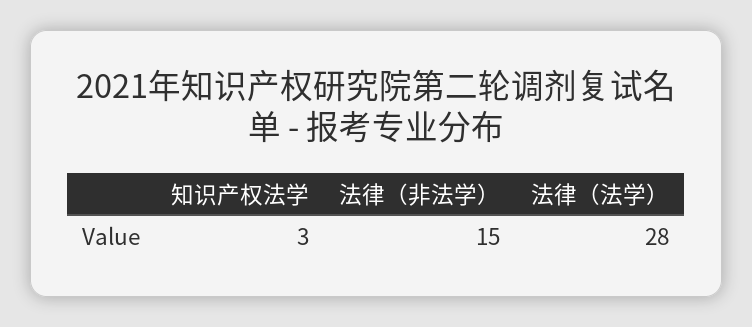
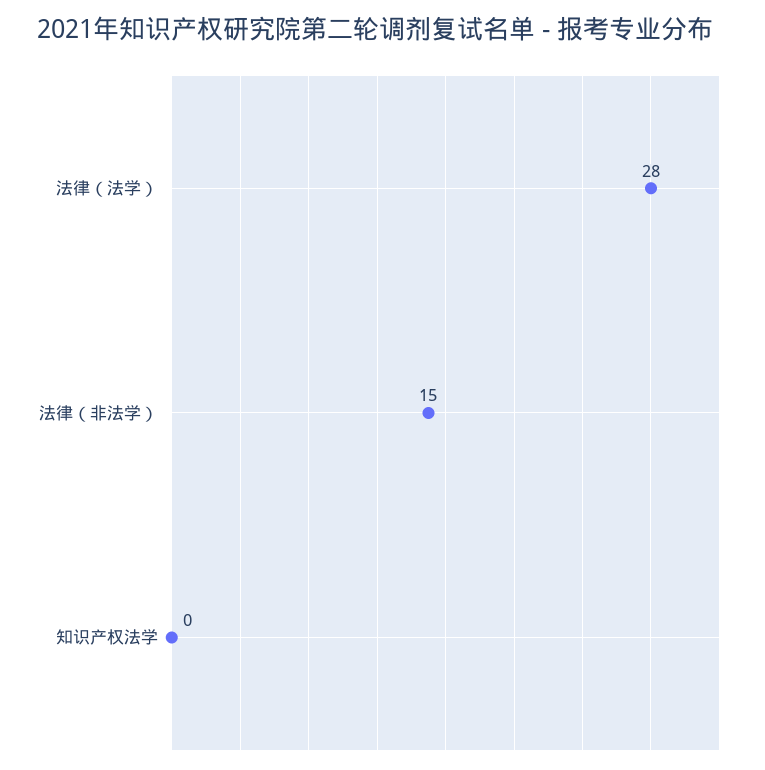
知识产权法学: 3 -> 0

